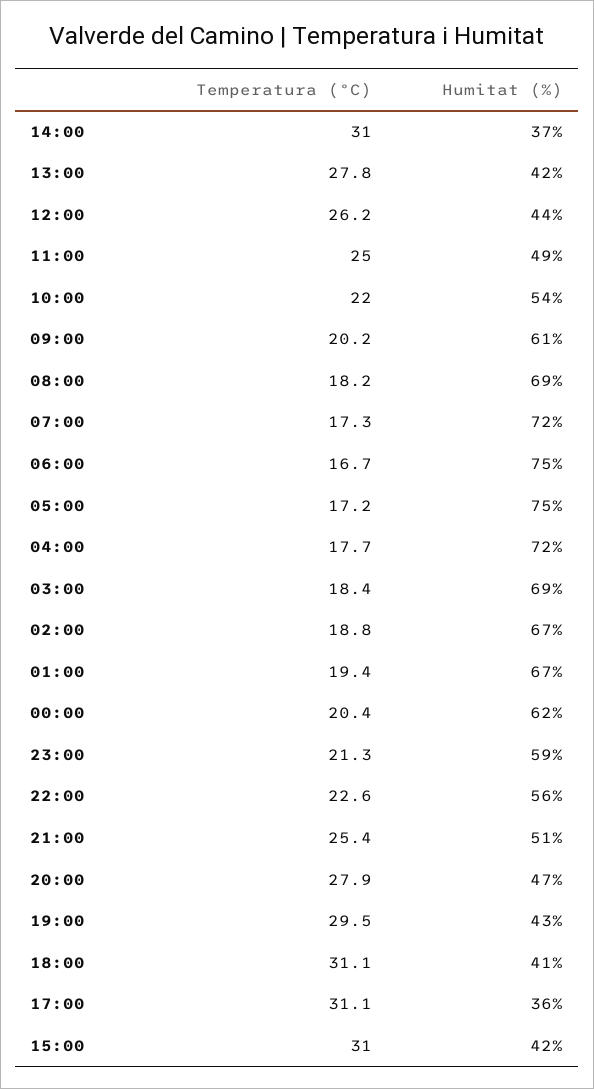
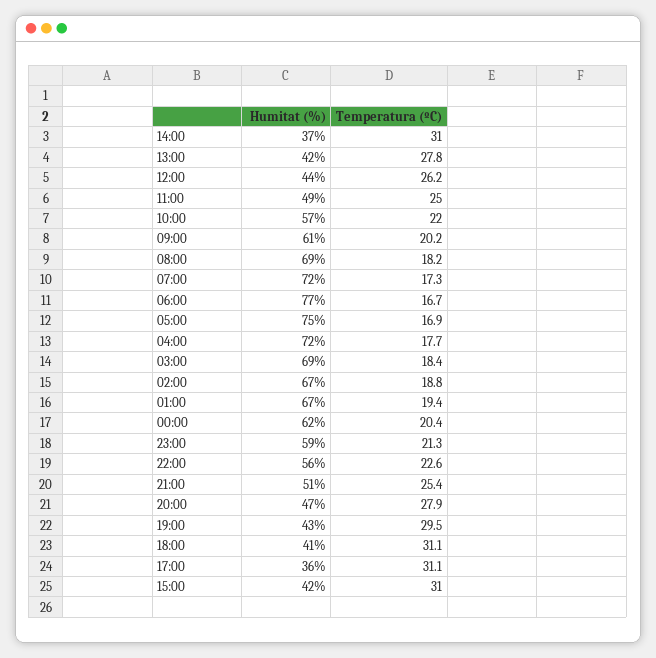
Humitat (%), 10:00: 54 -> 57
Humitat (%), 06:00: 75 -> 77
Temperatura (ºC), 05:00: 17.2 -> 16.9

